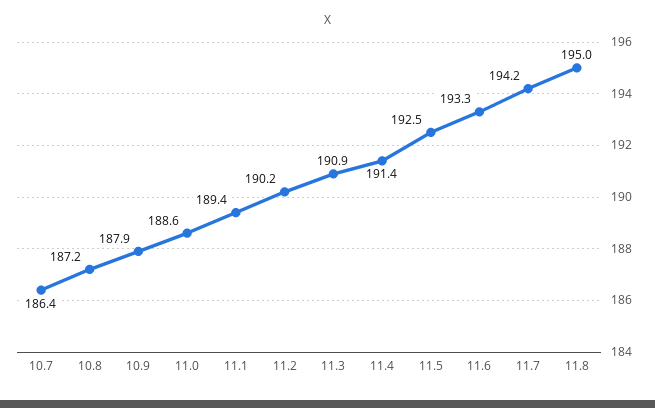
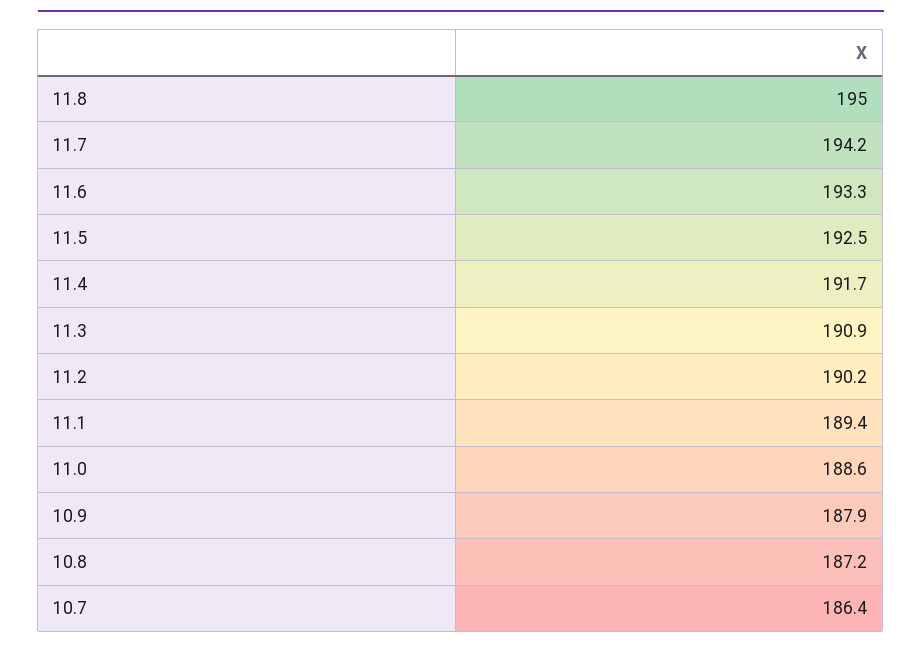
11.4: 191.4 -> 191.7

